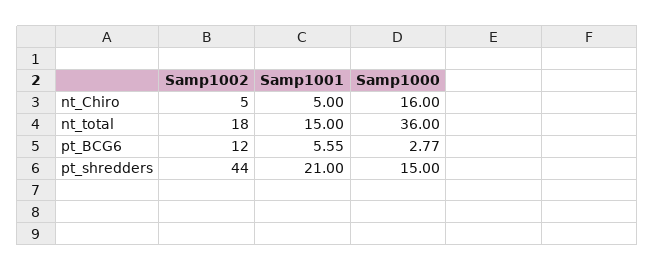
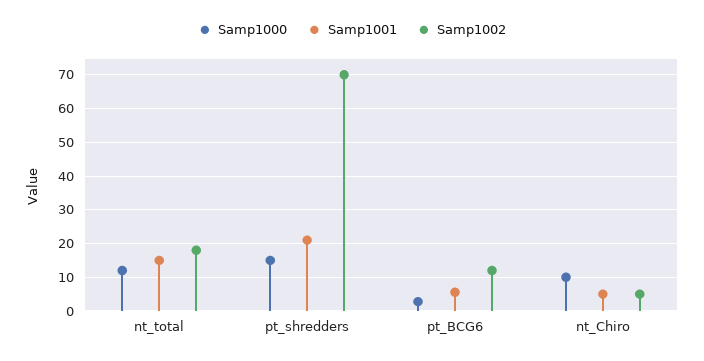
Samp1000, nt_Chiro: 16 -> 10
Samp1000, nt_total: 36 -> 12
Samp1002, pt_shredders: 44 -> 70

